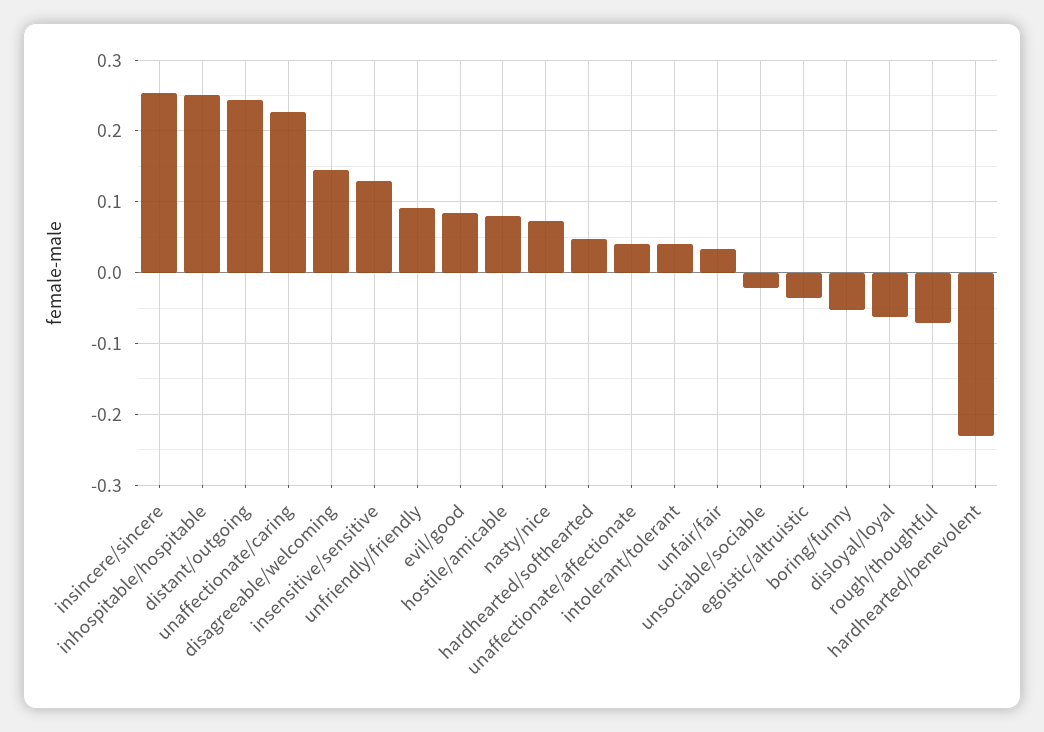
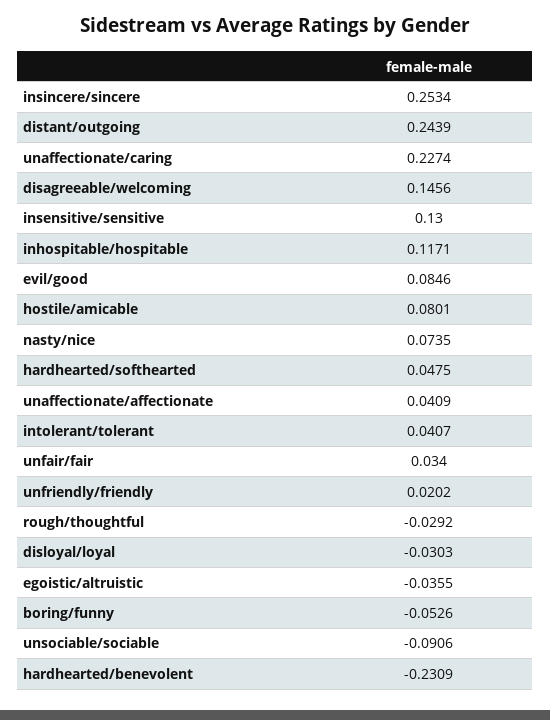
inhospitable/hospitable: 0.25 -> 0.1171
unfriendly/friendly: 0.09 -> 0.0202
unsociable/sociable: -0.02 -> -0.0906
disloyal/loyal: -0.06 -> -0.0303
rough/thoughtful: -0.07 -> -0.0292

